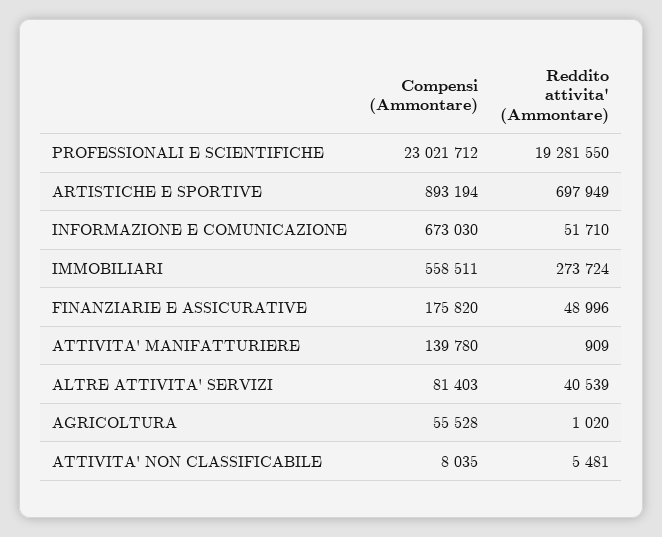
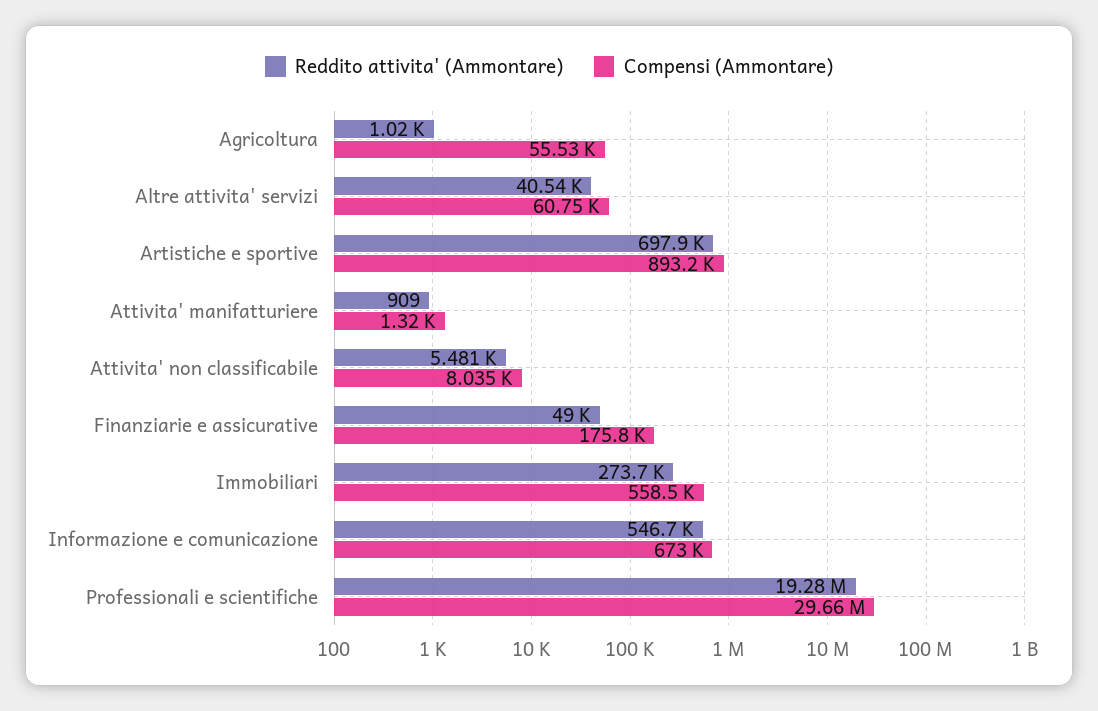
Compensi (Ammontare), PROFESSIONALI E SCIENTIFICHE: 23021712 -> 29660000
Reddito attivita' (Ammontare), INFORMAZIONE E COMUNICAZIONE: 51710 -> 546700
Compensi (Ammontare), ATTIVITA' MANIFATTURIERE: 139780 -> 1320
Compensi (Ammontare), ALTRE ATTIVITA' SERVIZI: 81403 -> 60750

